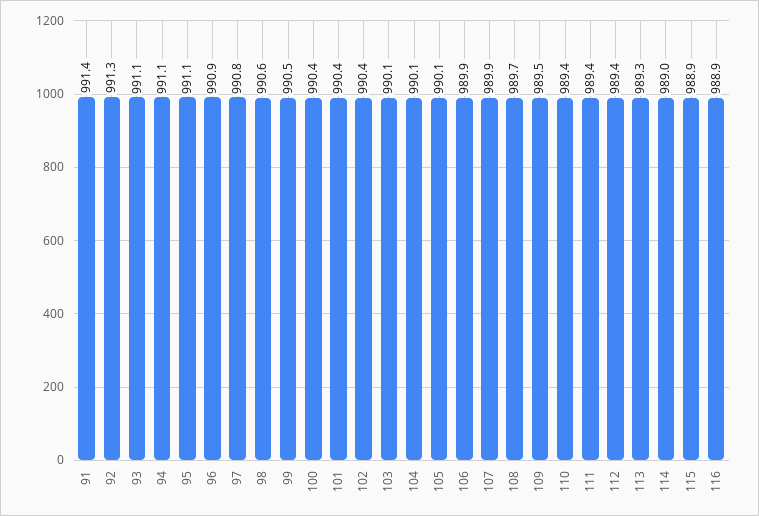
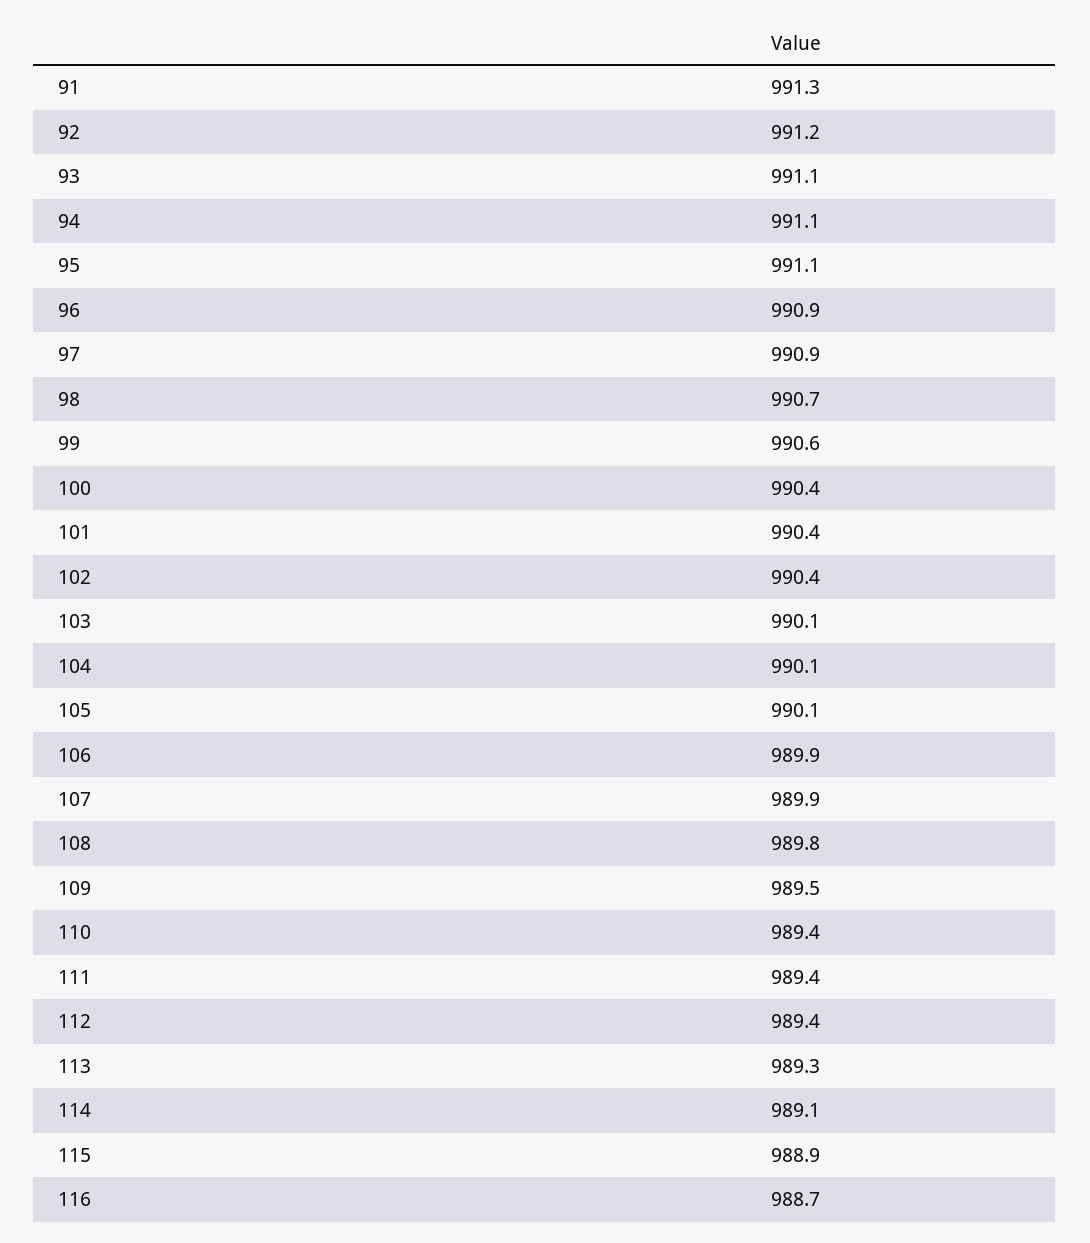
91: 991.4 -> 991.3
92: 991.3 -> 991.2
97: 990.8 -> 990.9
98: 990.6 -> 990.7
99: 990.5 -> 990.6
108: 989.7 -> 989.8
114: 989 -> 989.1
116: 988.9 -> 988.7

